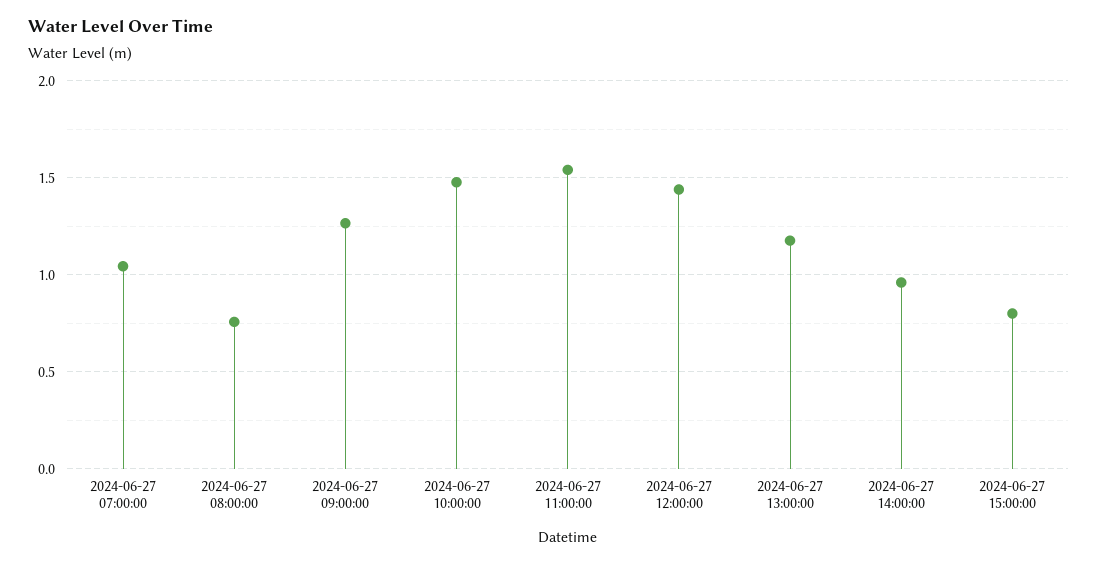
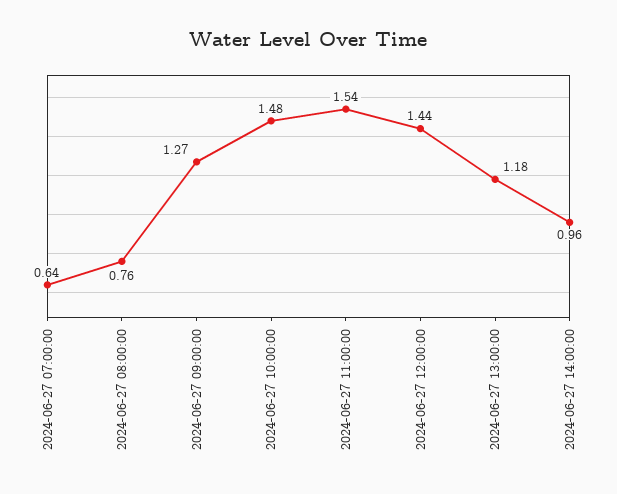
2024-06-27 07:00:00: 1.05 -> 0.64
2024-06-27 15:00:00: 0.8 -> none

